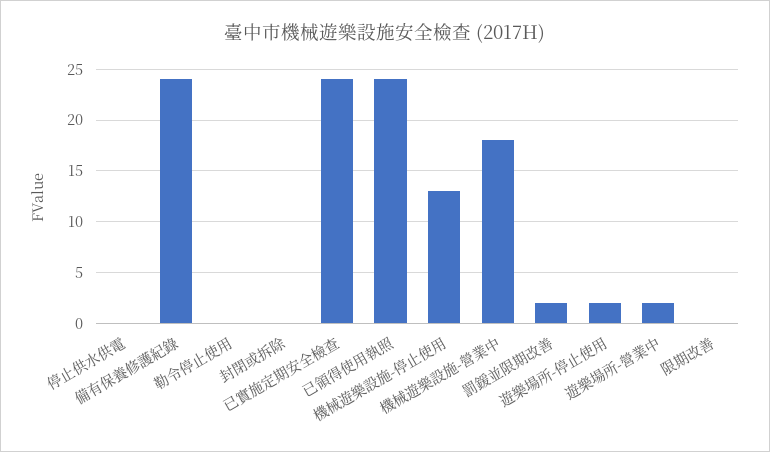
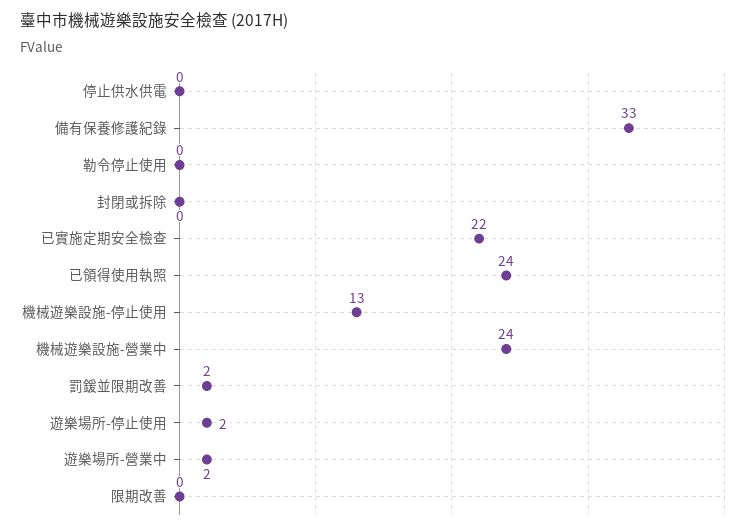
備有保養修護紀錄: 24 -> 33
已實施定期安全檢查: 24 -> 22
機械遊樂設施-營業中: 18 -> 24

